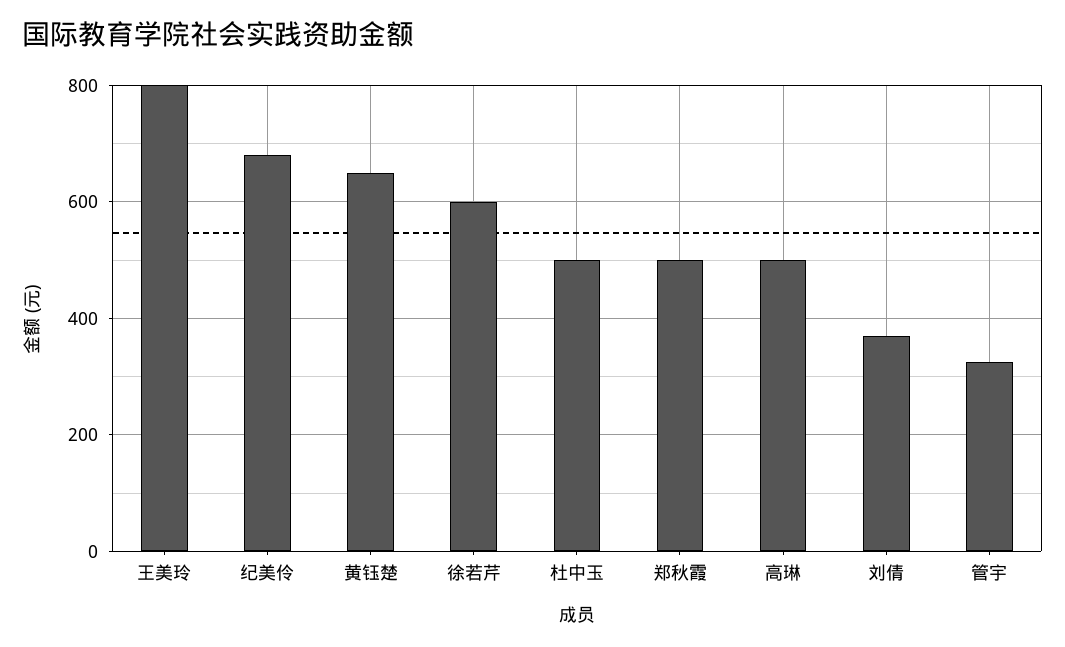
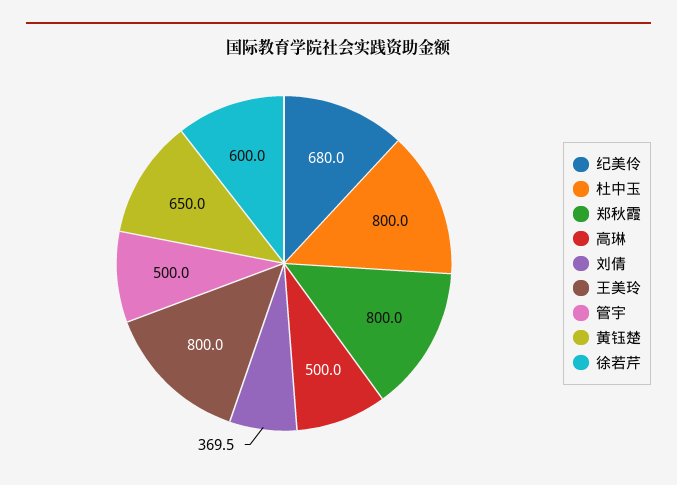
杜中玉: 500 -> 800
郑秋霞: 500 -> 800
管宇: 320 -> 500

